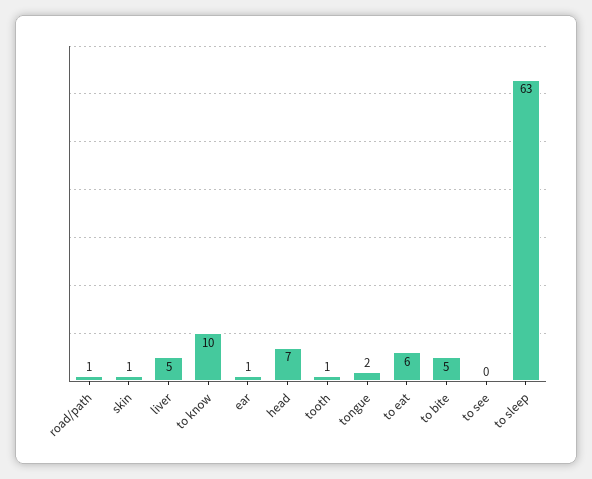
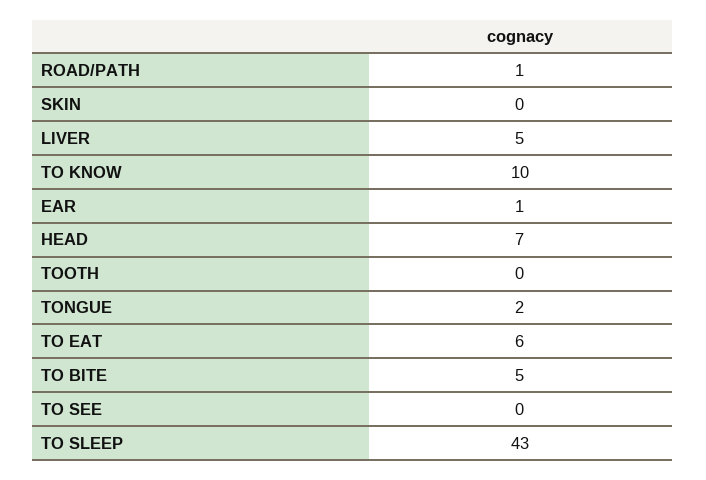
skin: 1 -> 0
tooth: 1 -> 0
to sleep: 63 -> 43

